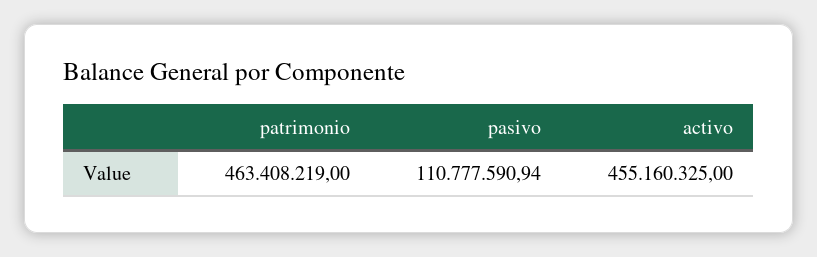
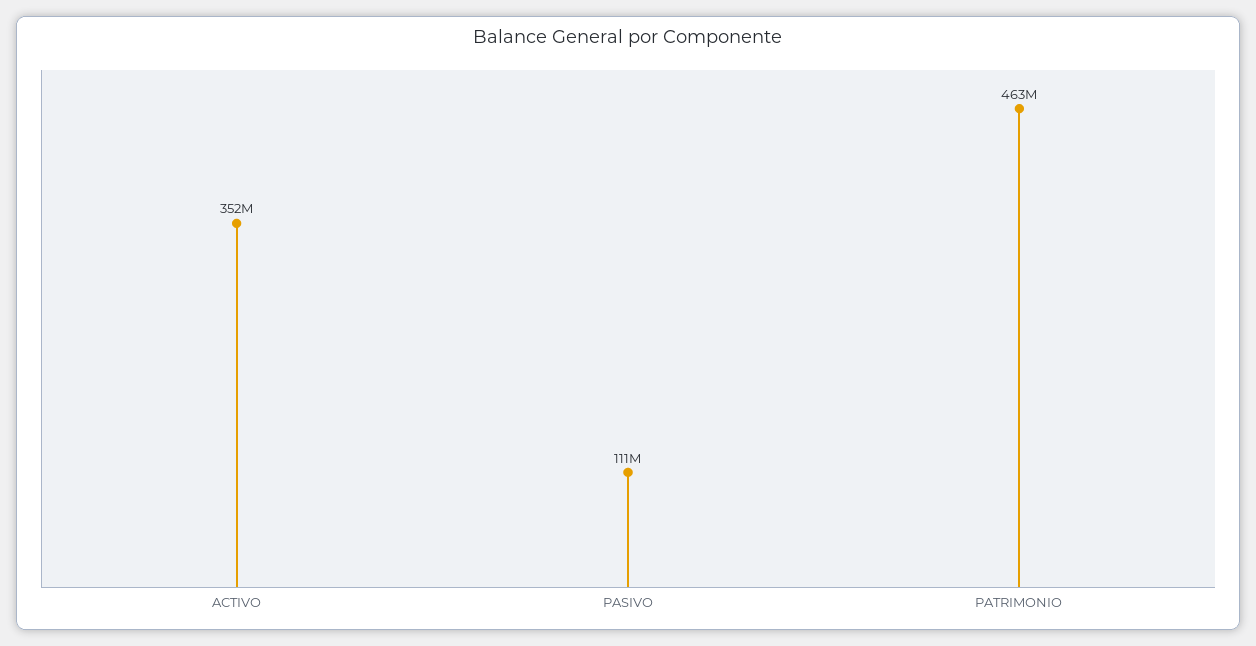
activo: 455160325 -> 352000000

